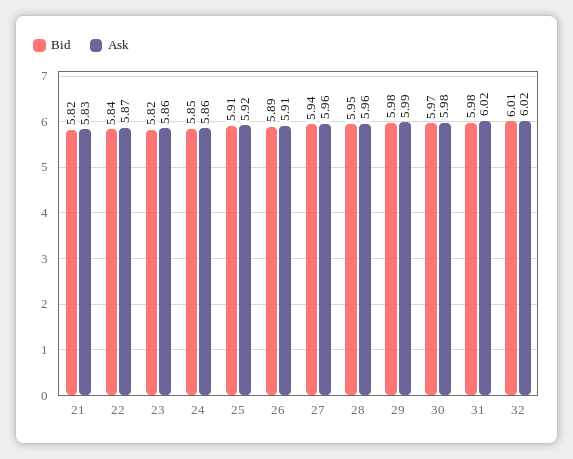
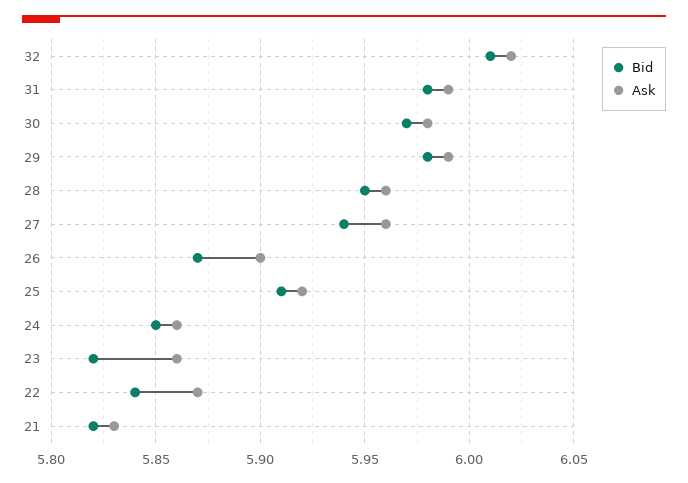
Bid, 26: 5.89 -> 5.87
Ask, 26: 5.91 -> 5.9
Ask, 31: 6.02 -> 5.99

